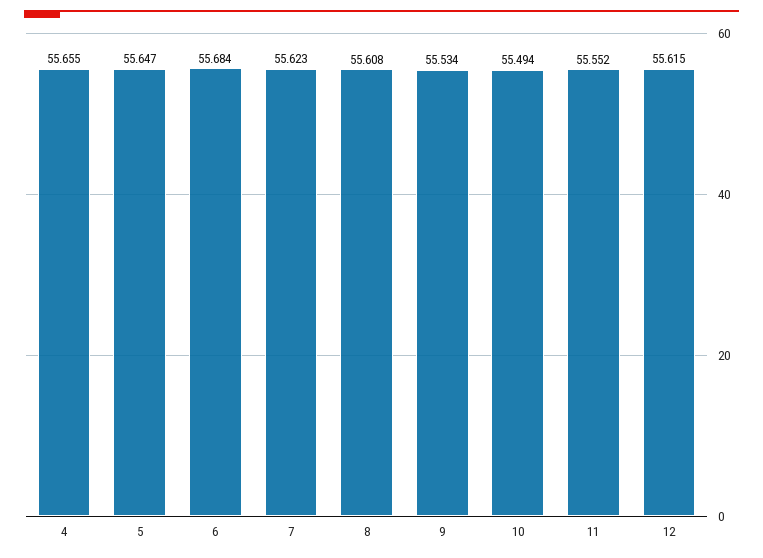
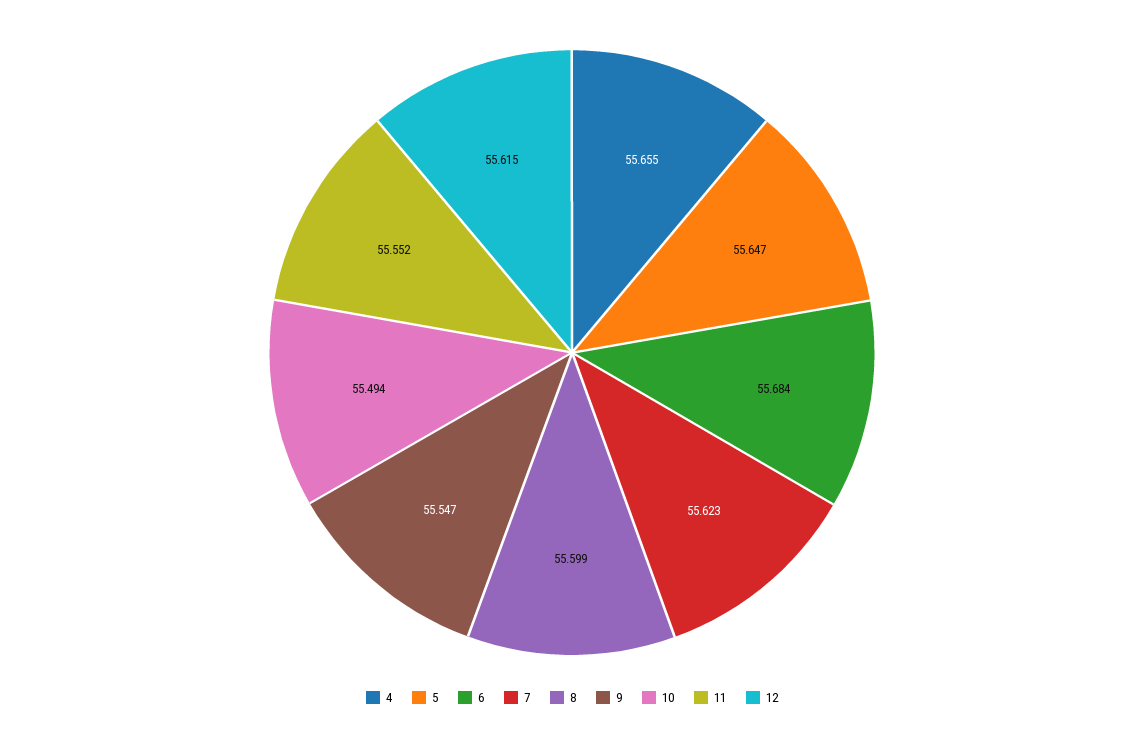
8: 55.608 -> 55.599
9: 55.534 -> 55.547

